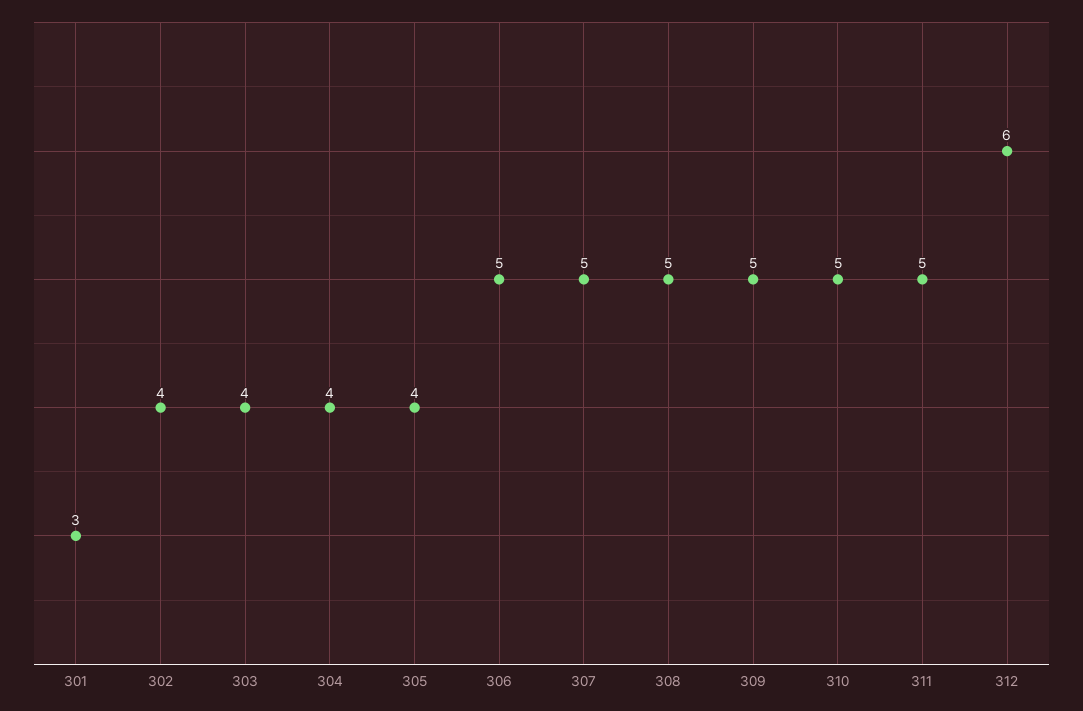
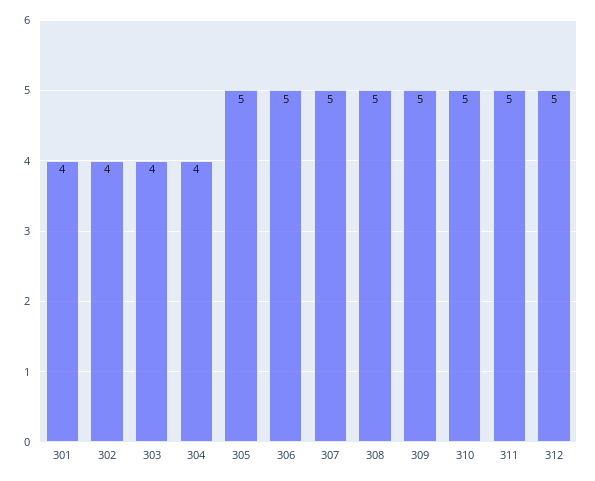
301: 3 -> 4
305: 4 -> 5
312: 6 -> 5

